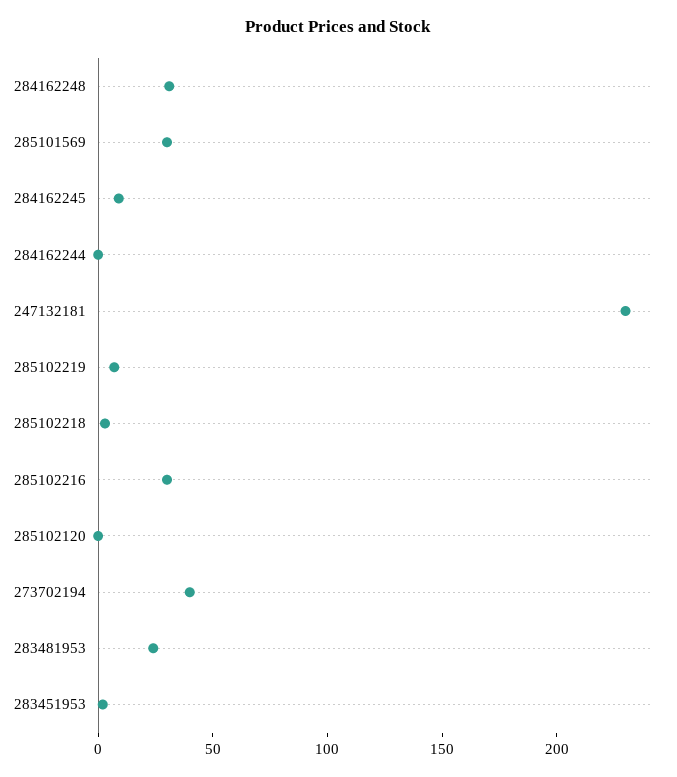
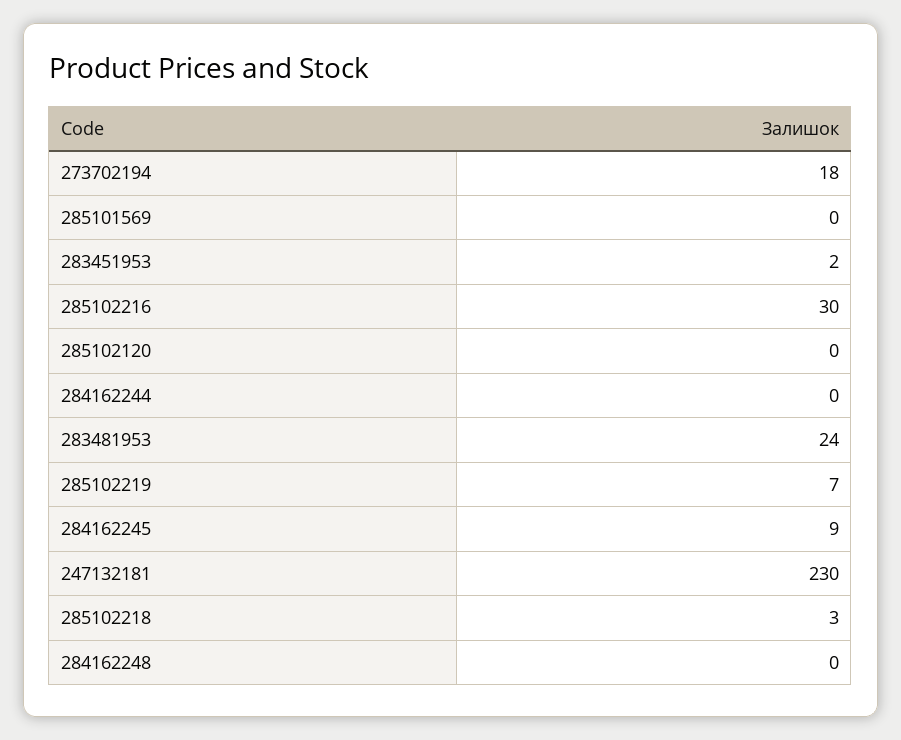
284162248: 30 -> 0
285101569: 30 -> 0
273702194: 40 -> 18

